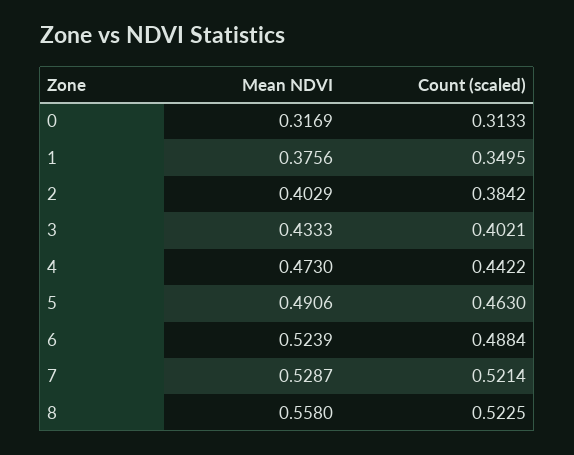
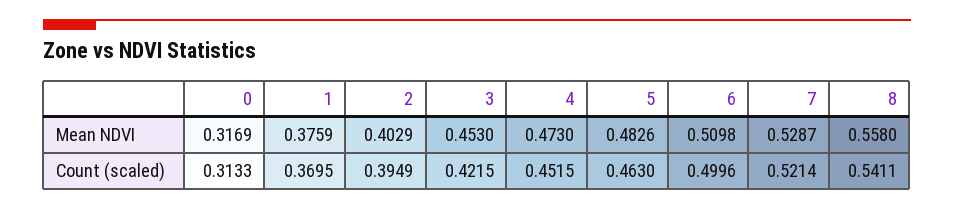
Mean NDVI, 1: 0.3756 -> 0.3759
Count (scaled), 1: 0.3495 -> 0.3695
Count (scaled), 2: 0.3842 -> 0.3949
Mean NDVI, 3: 0.4333 -> 0.453
Count (scaled), 3: 0.4021 -> 0.4215
Count (scaled), 4: 0.4422 -> 0.4515
Mean NDVI, 5: 0.4906 -> 0.4826
Mean NDVI, 6: 0.5239 -> 0.5098
Count (scaled), 6: 0.4884 -> 0.4996
Count (scaled), 8: 0.5225 -> 0.5411

